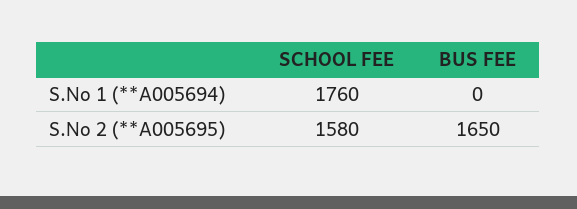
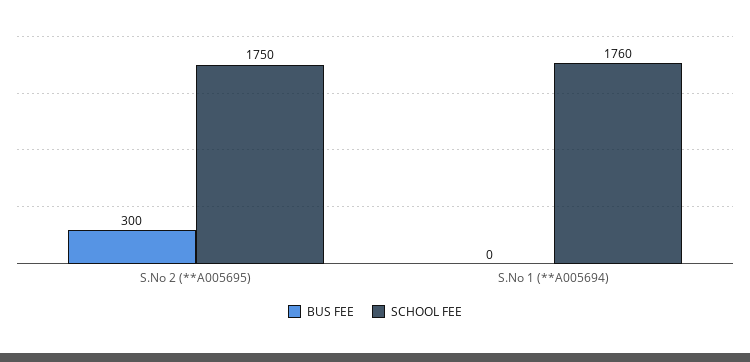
SCHOOL FEE, S.No 2 (**A005695): 1580 -> 1750
BUS FEE, S.No 2 (**A005695): 1650 -> 300

